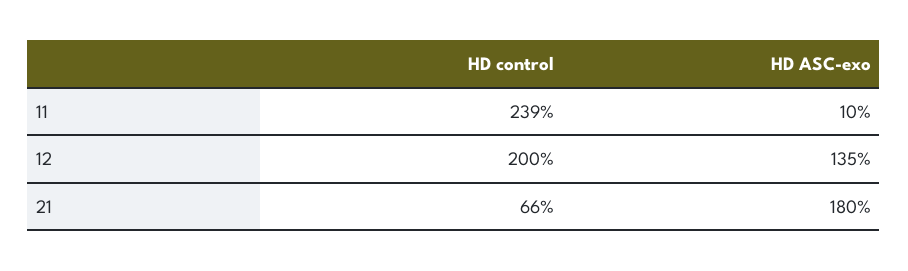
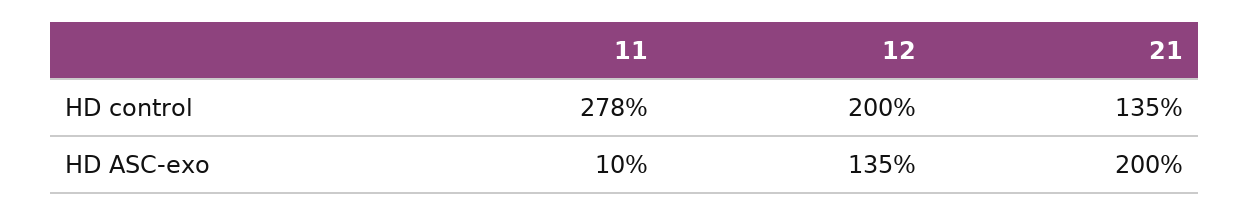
HD control, 11: 239 -> 278
HD control, 21: 66 -> 135
HD ASC-exo, 21: 180 -> 200

